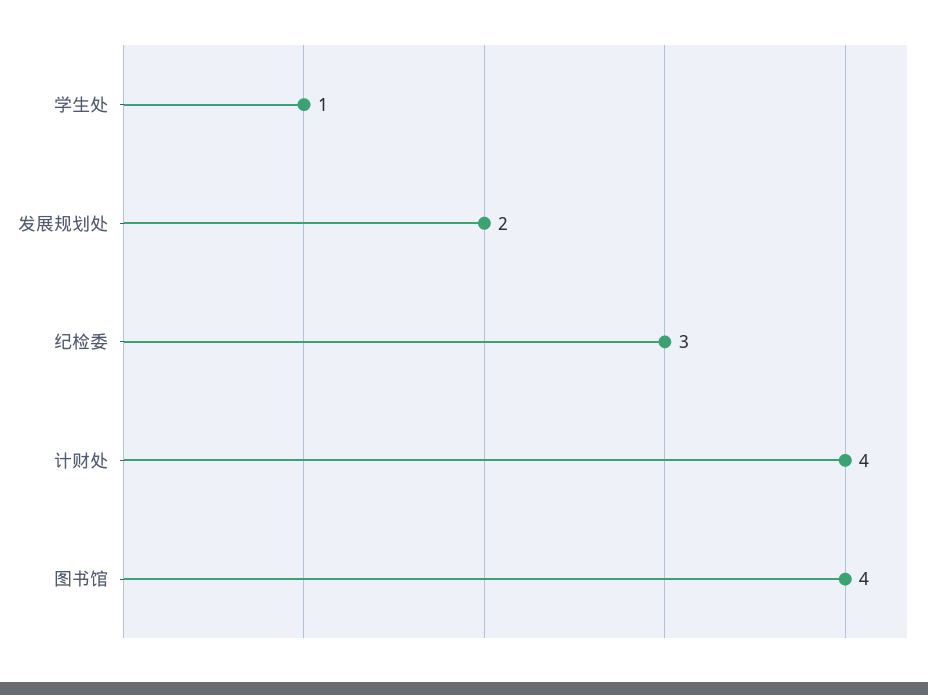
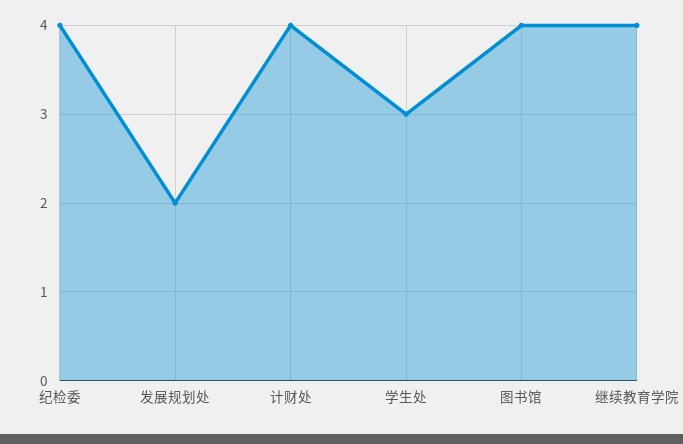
学生处: 1 -> 3
纪检委: 3 -> 4
继续教育学院: none -> 4

